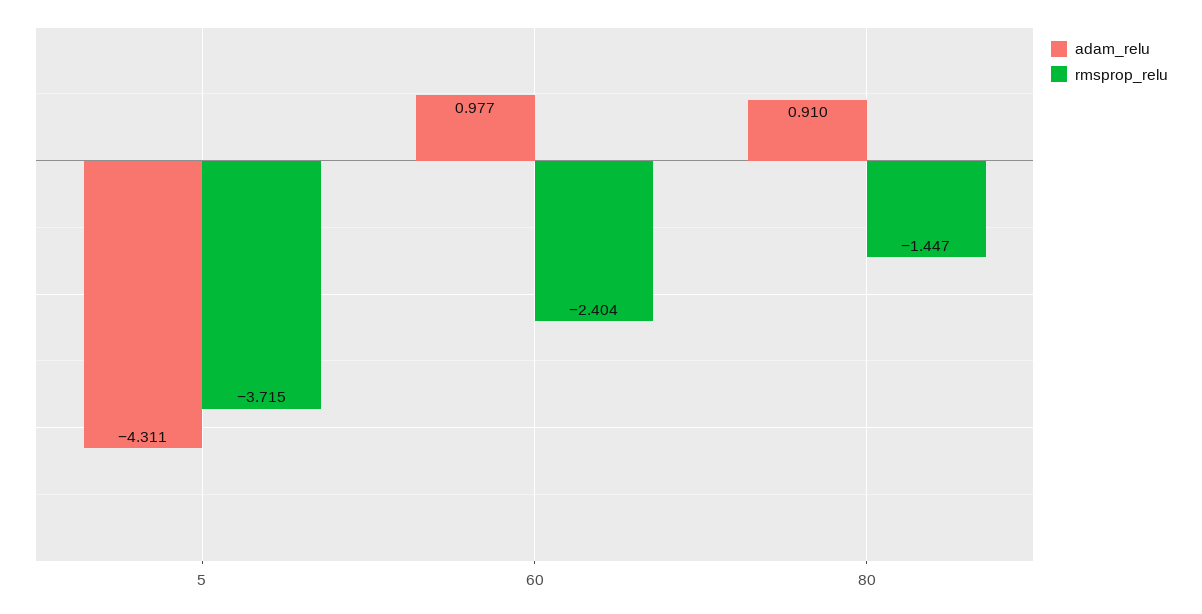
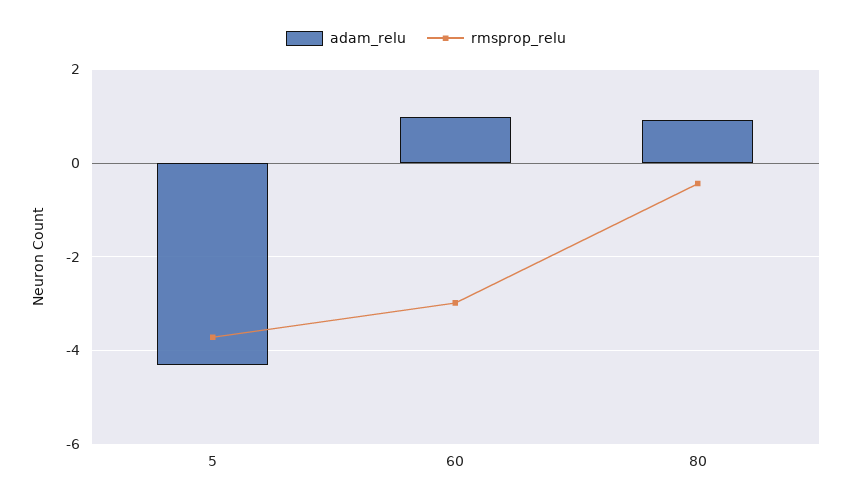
rmsprop_relu, 60: -2.404 -> -3
rmsprop_relu, 80: -1.447 -> -0.4

